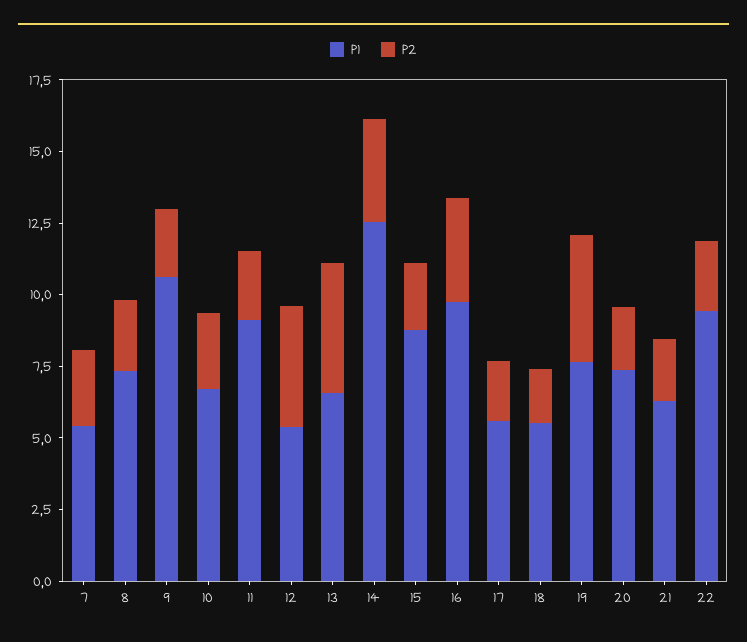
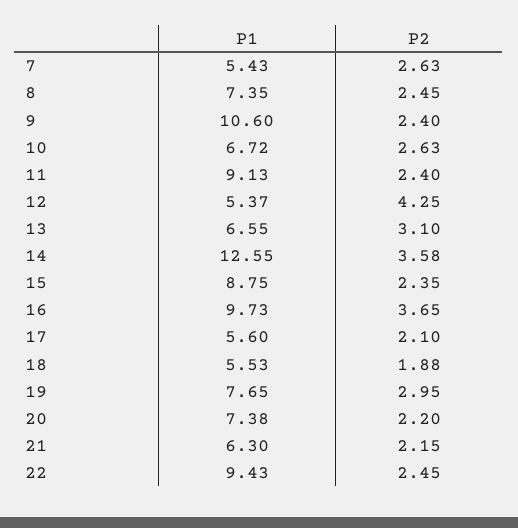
P2, 13: 4.5 -> 3.1
P2, 19: 4.5 -> 2.95

